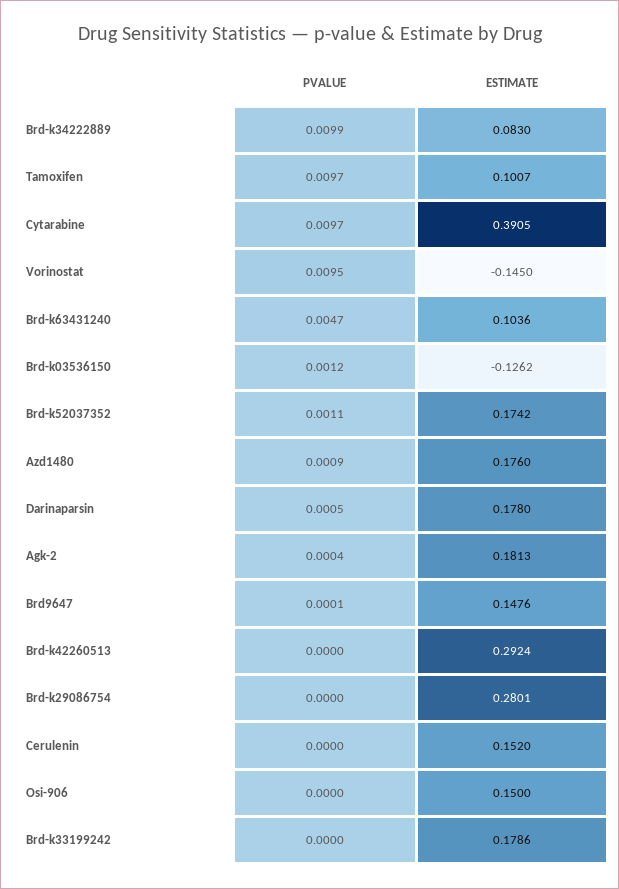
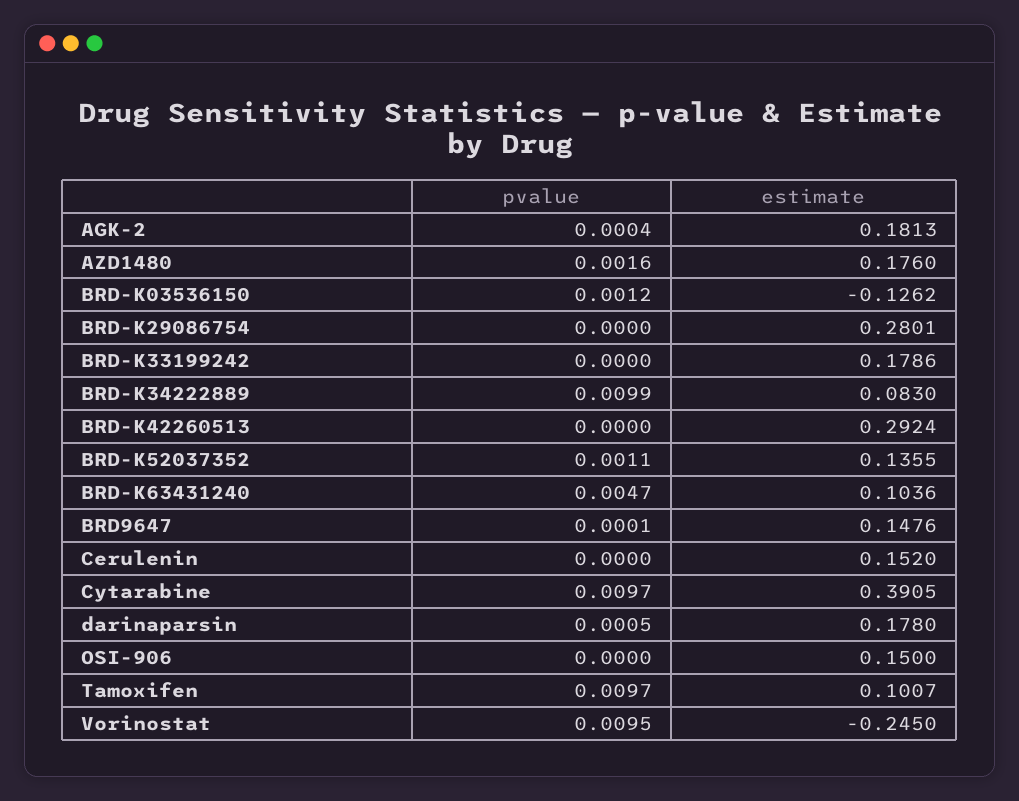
ESTIMATE, Vorinostat: -0.145 -> -0.245
ESTIMATE, Brd-k52037352: 0.1742 -> 0.1355
PVALUE, Azd1480: 0.0009 -> 0.0016

